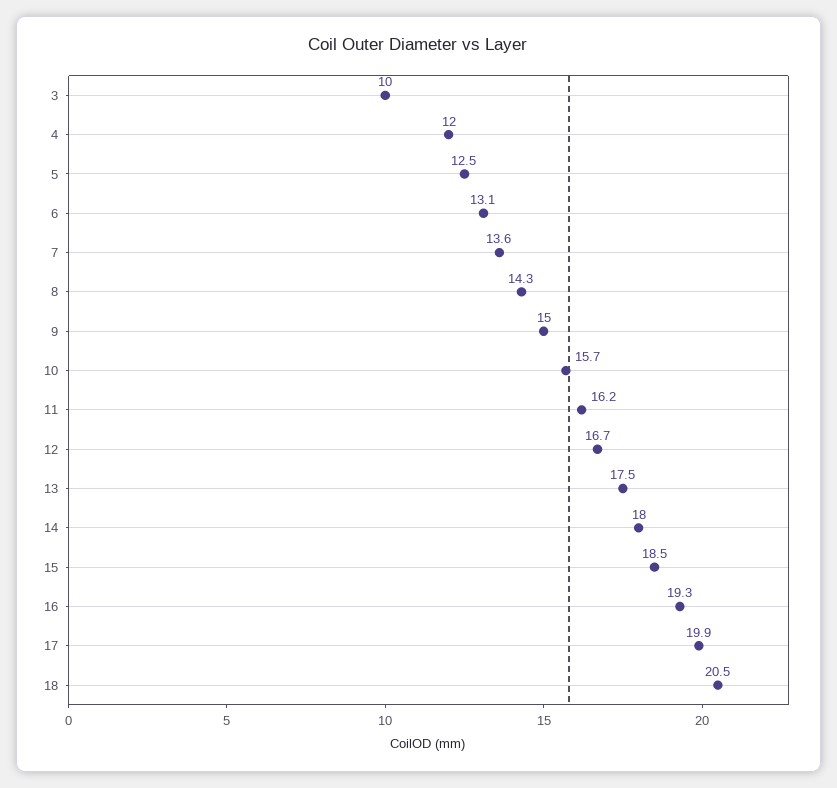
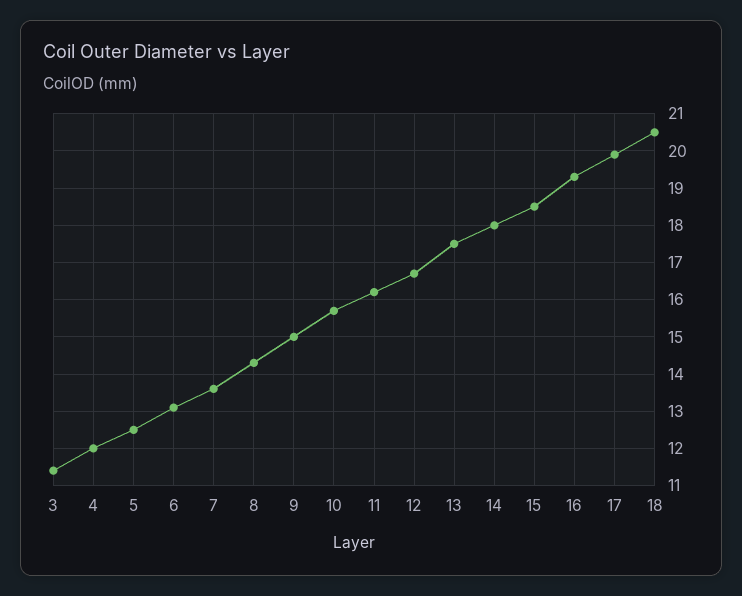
3: 10 -> 11.5

